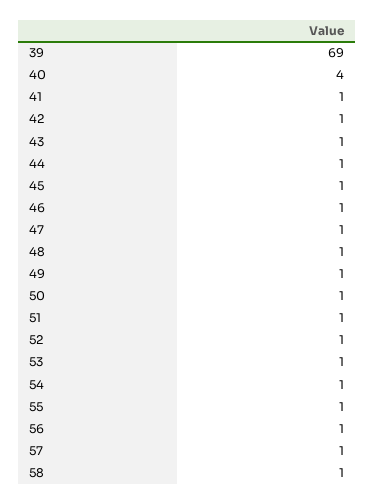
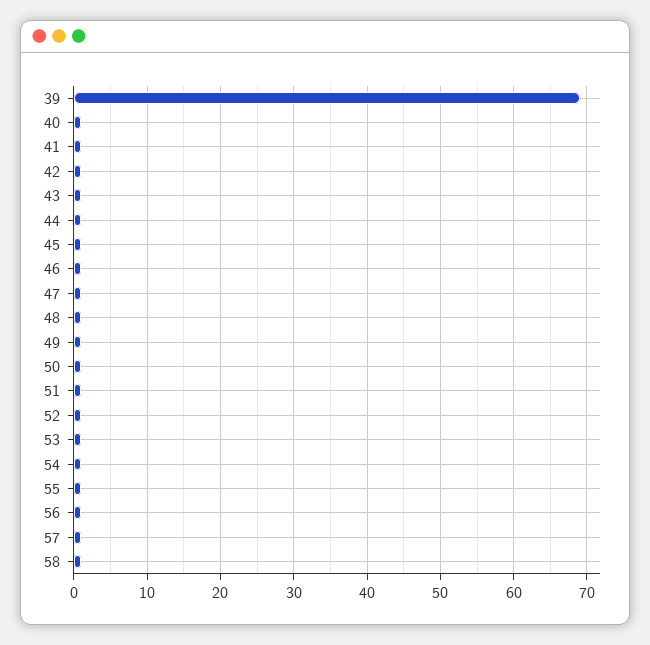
40: 4 -> 1

